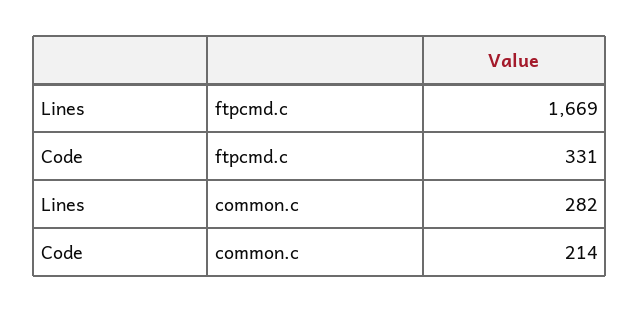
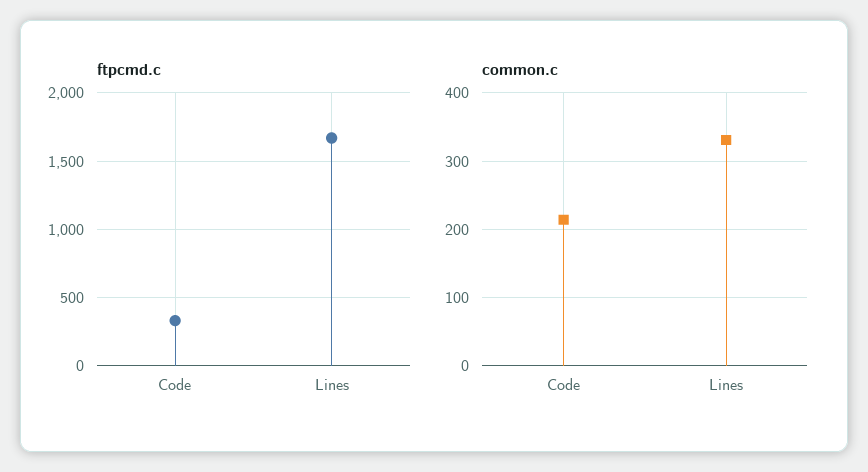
common.c, Lines: 282 -> 330

